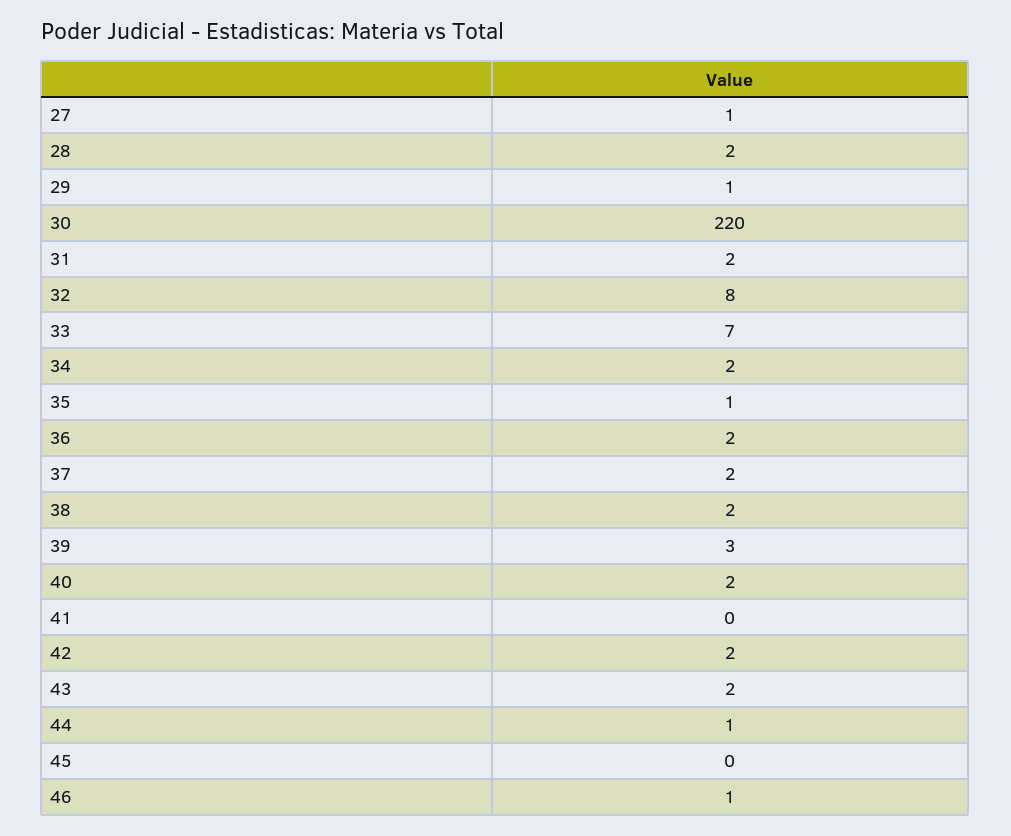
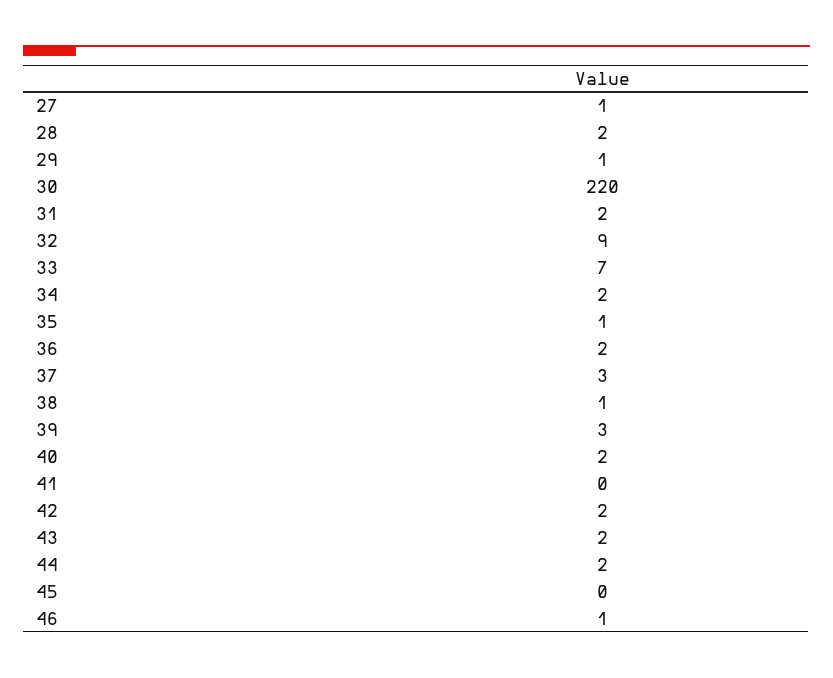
32: 8 -> 9
37: 2 -> 3
38: 2 -> 1
44: 1 -> 2

